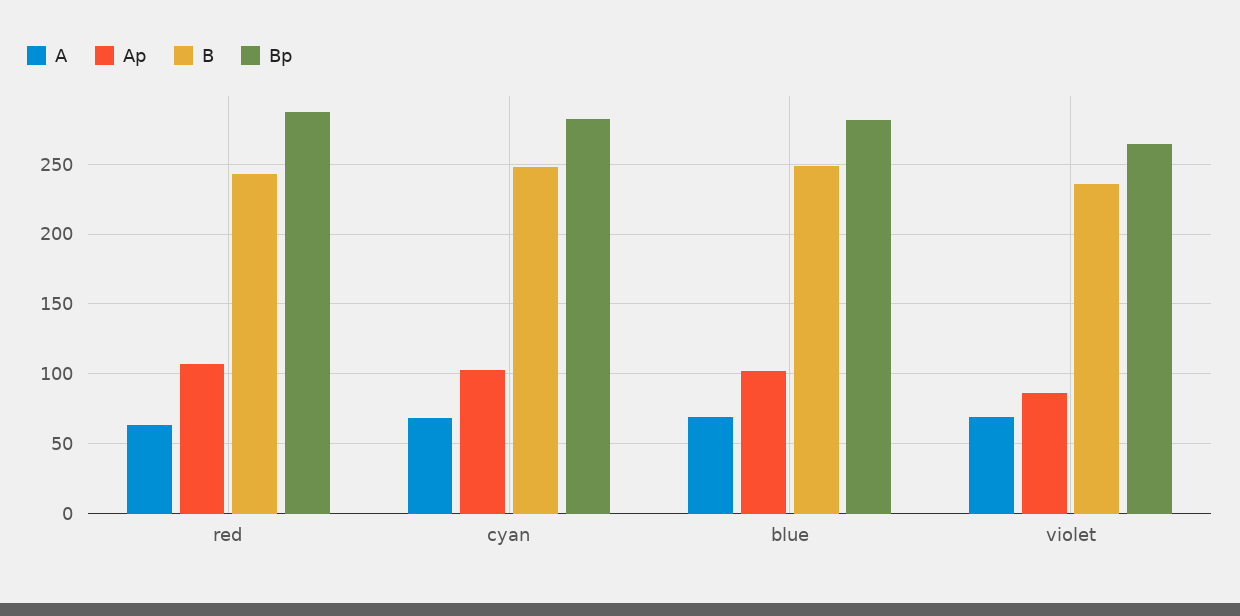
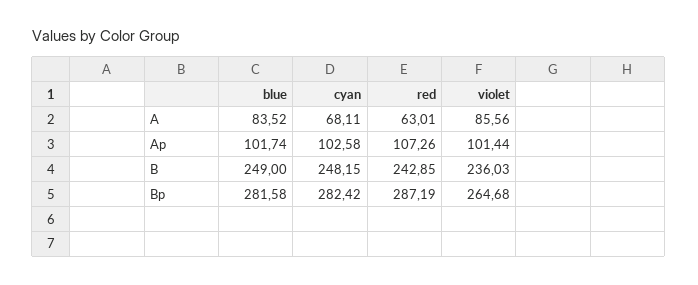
A, blue: 70 -> 83.52
A, violet: 70 -> 85.56
Ap, violet: 85 -> 101.44

